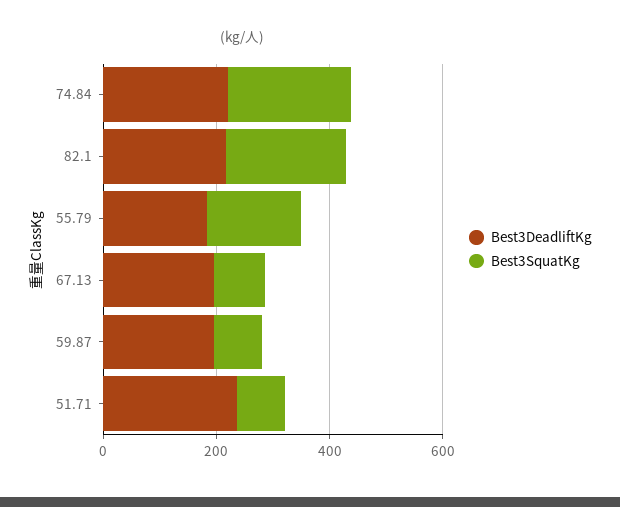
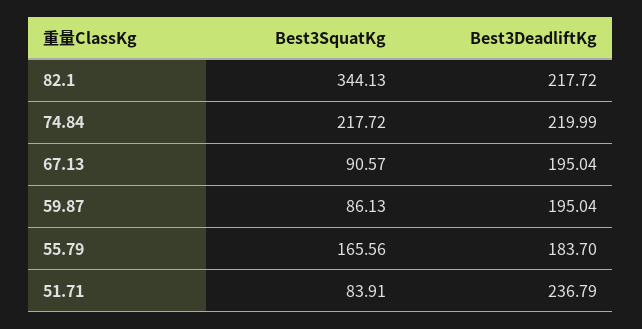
Best3SquatKg, 82.1: 200 -> 344.13

